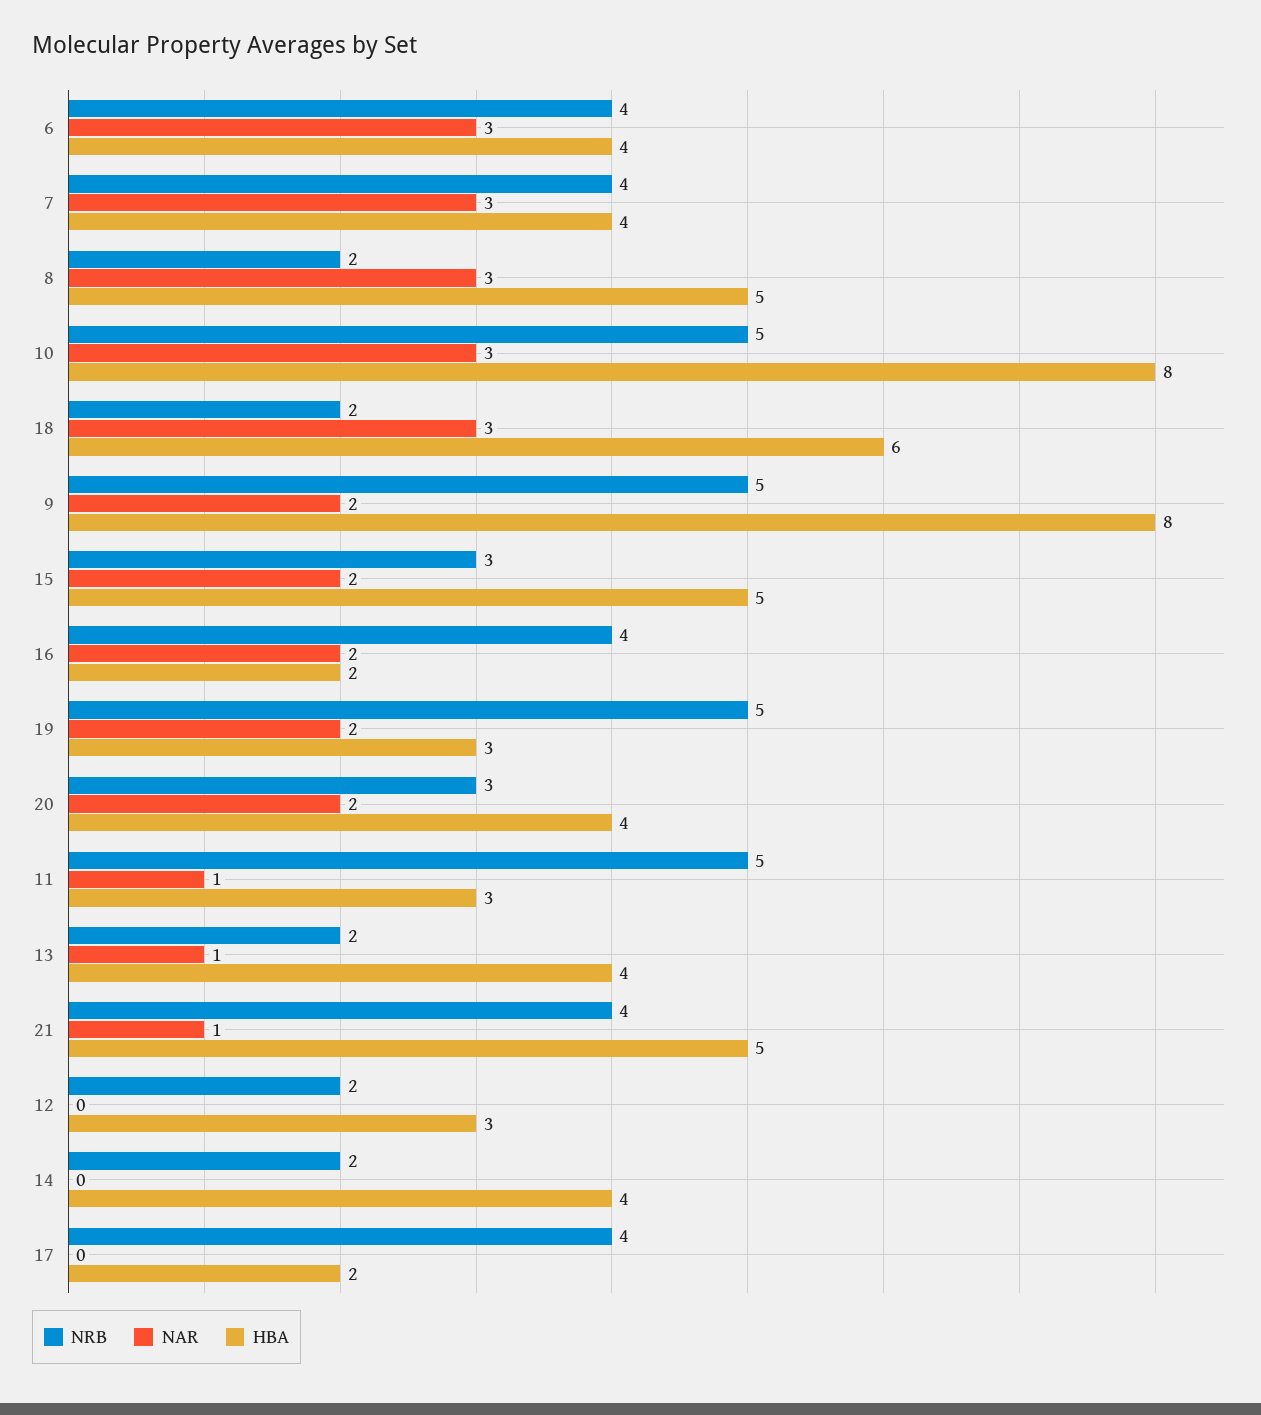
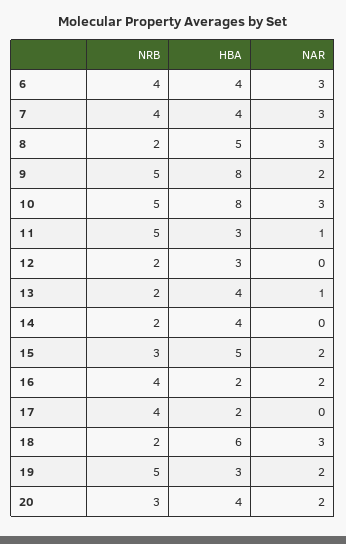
NRB, 21: 4 -> none
NAR, 21: 1 -> none
HBA, 21: 5 -> none

